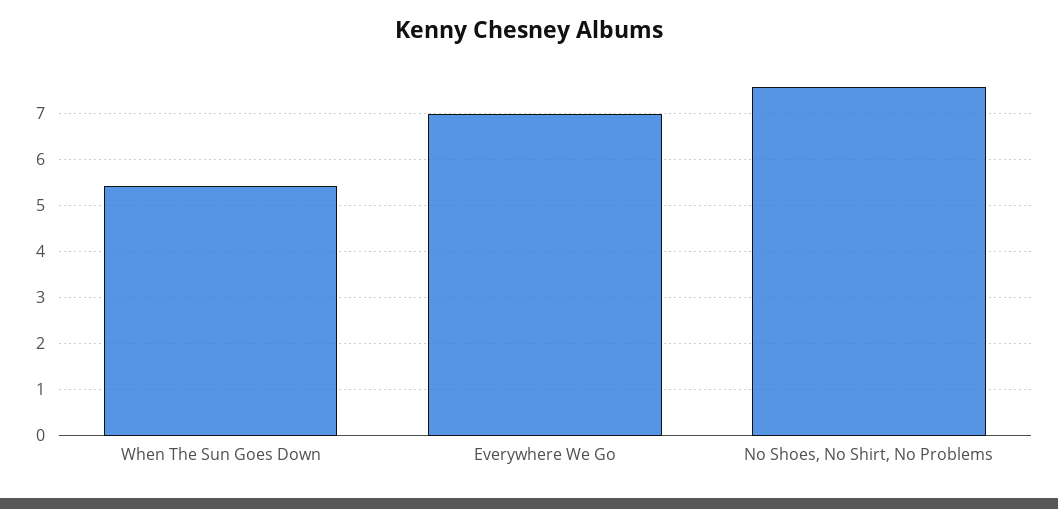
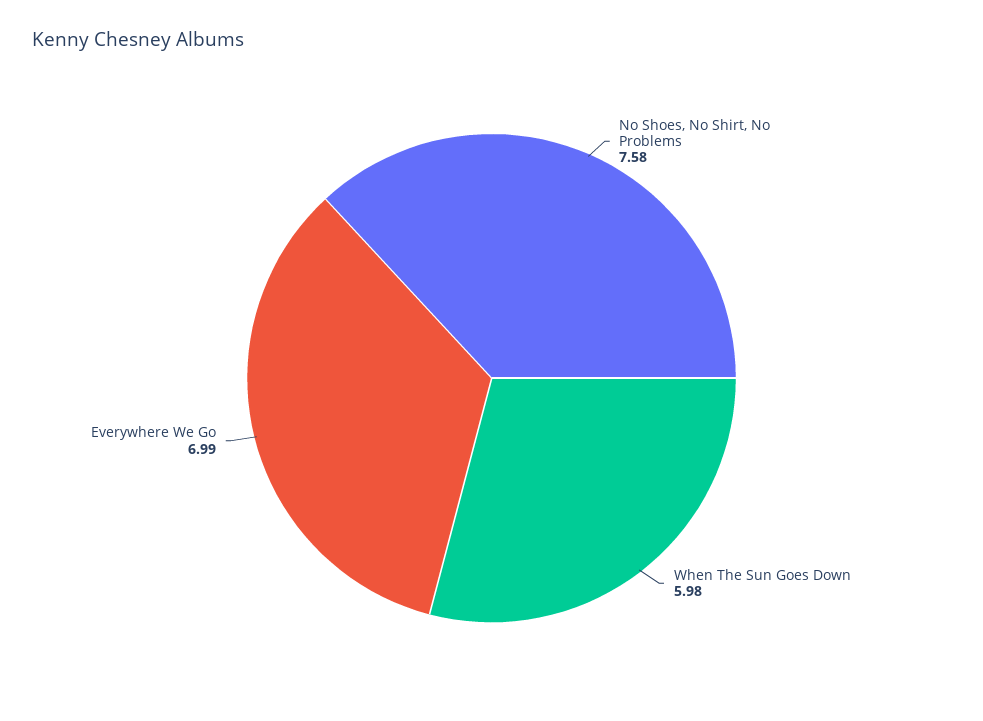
When The Sun Goes Down: 5.4 -> 5.98

